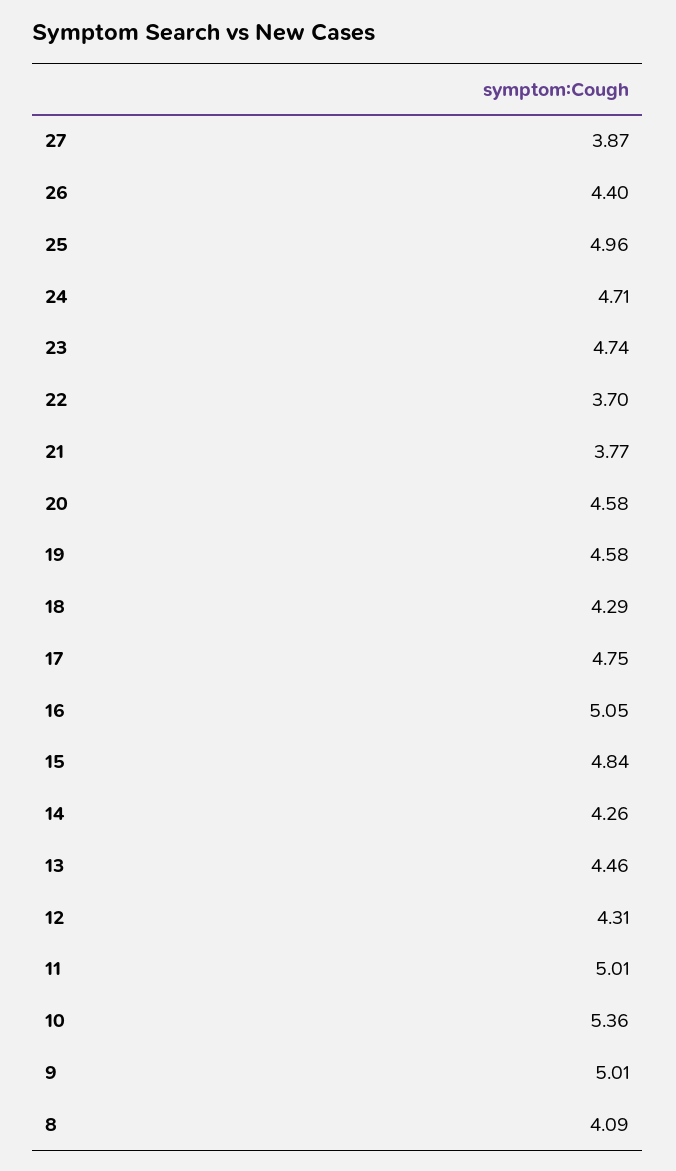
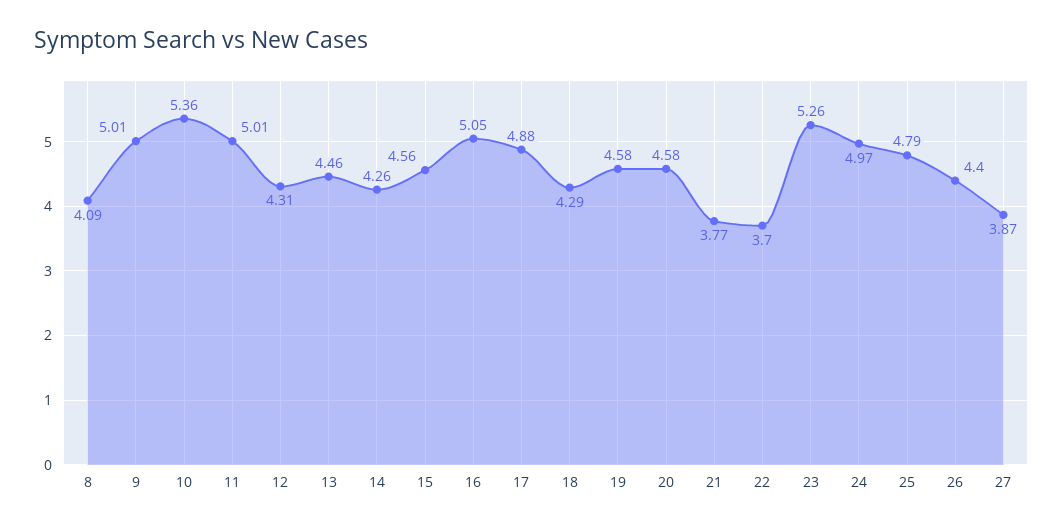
25: 4.96 -> 4.79
24: 4.71 -> 4.97
23: 4.74 -> 5.26
17: 4.75 -> 4.88
15: 4.84 -> 4.56

